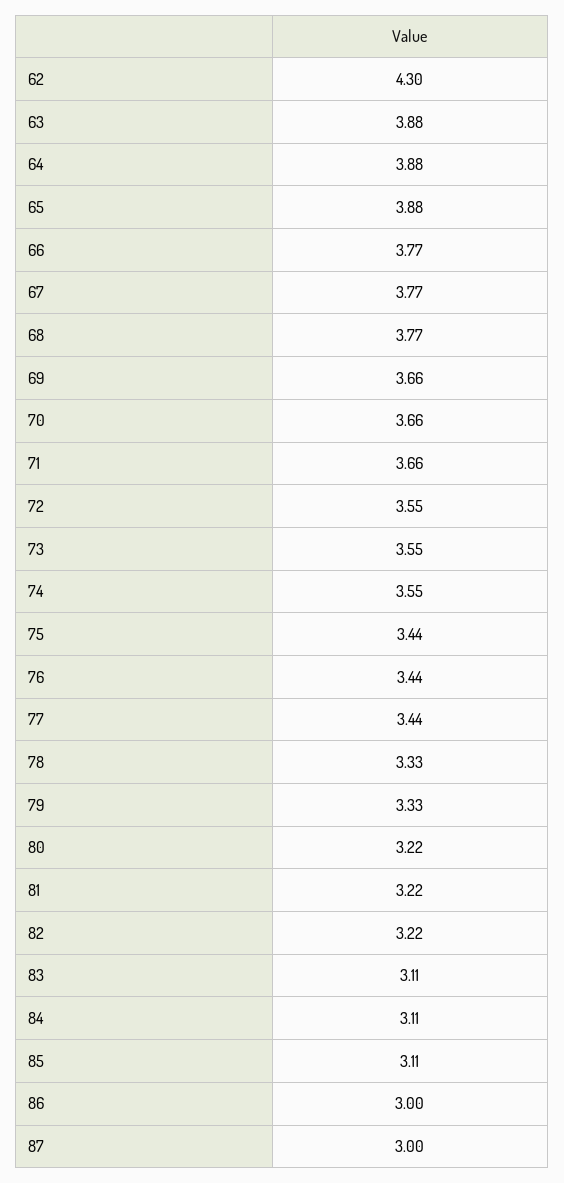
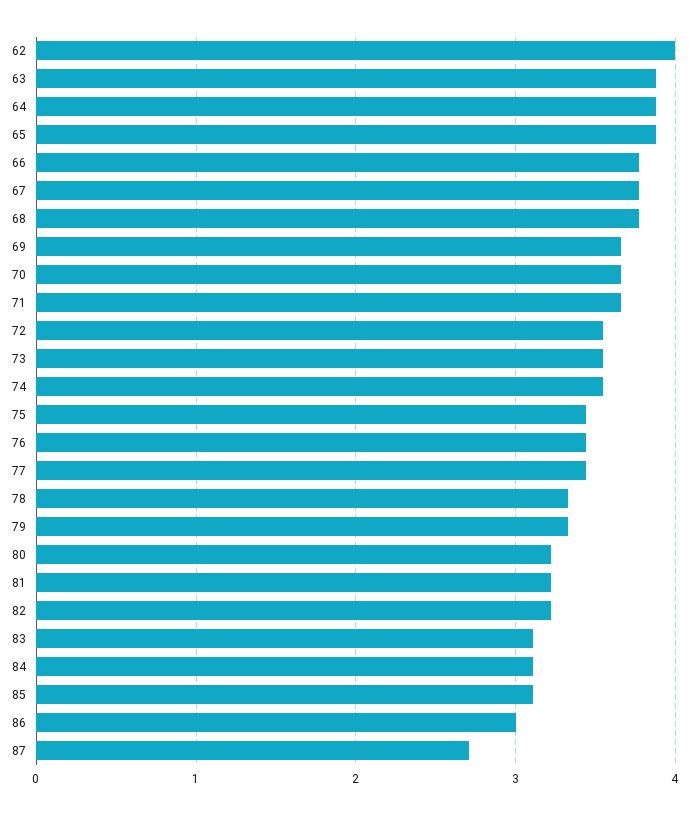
62: 4.3 -> 4
87: 3 -> 2.7

